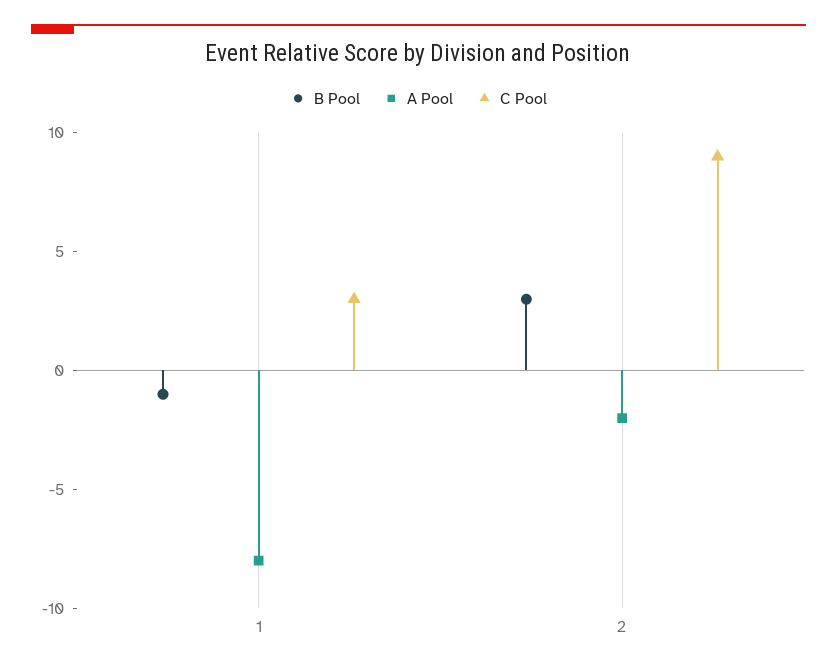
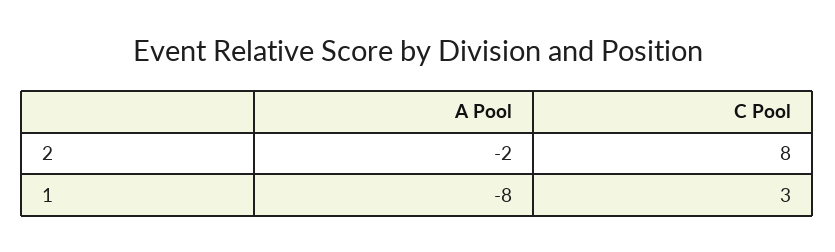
B Pool, 1: -1 -> none
B Pool, 2: 3 -> none
C Pool, 2: 9 -> 8

